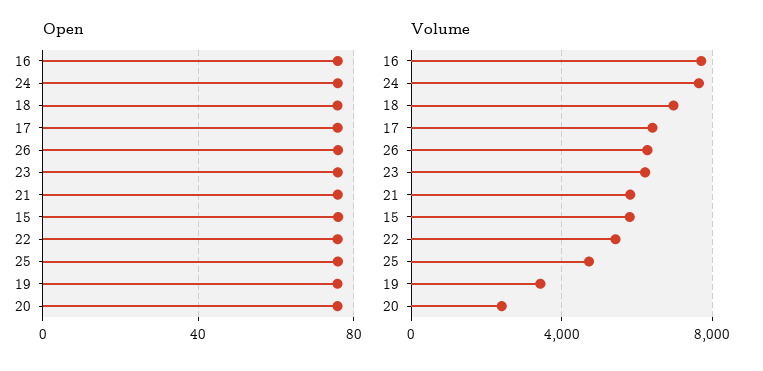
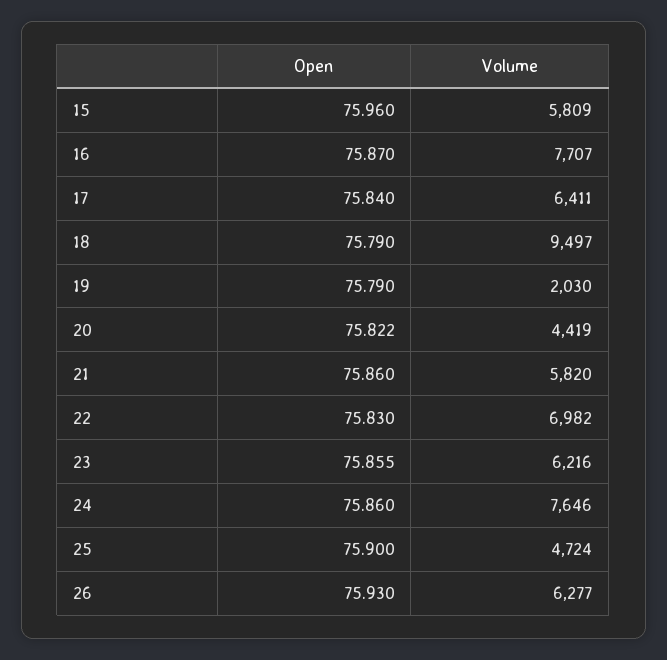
Volume, 18: 7000 -> 9497
Volume, 22: 5500 -> 6982
Volume, 19: 3500 -> 2030
Volume, 20: 2500 -> 4419

